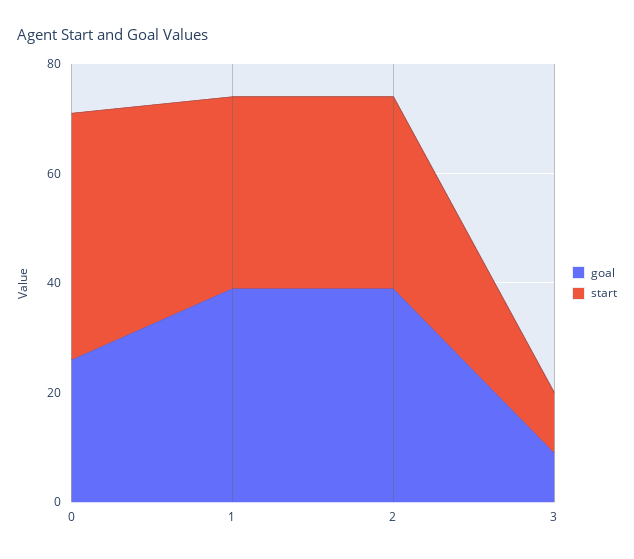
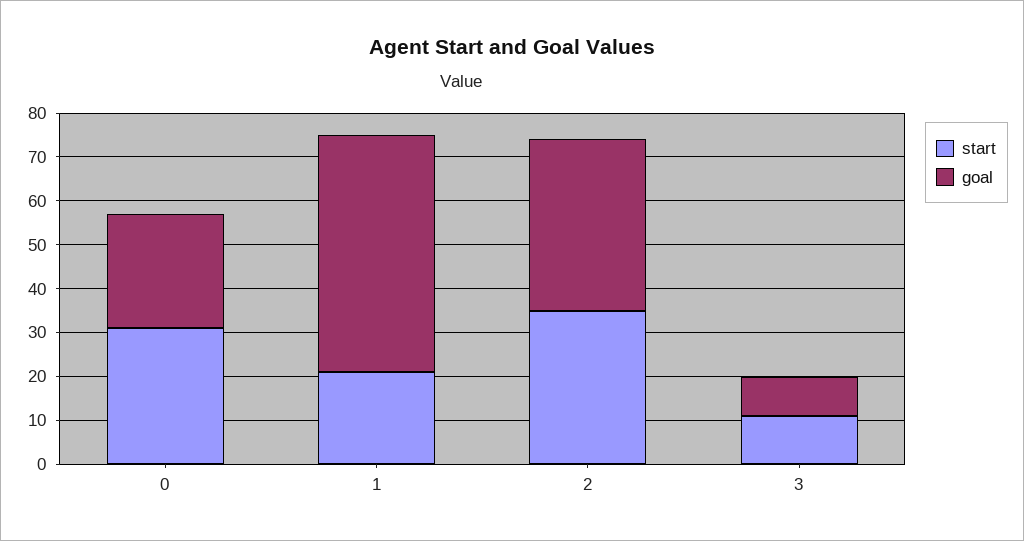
start, 0: 45 -> 30
goal, 1: 40 -> 55
start, 1: 35 -> 20

